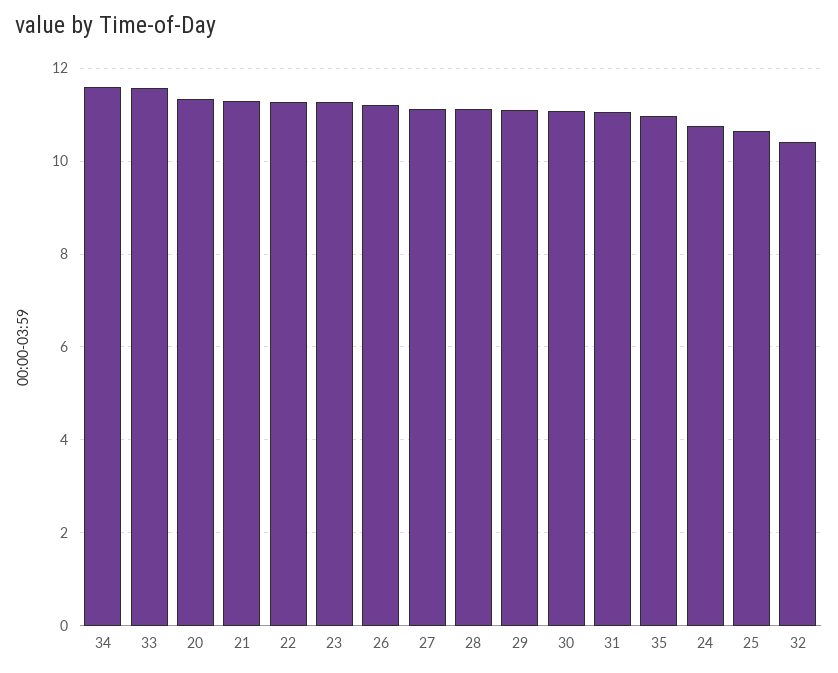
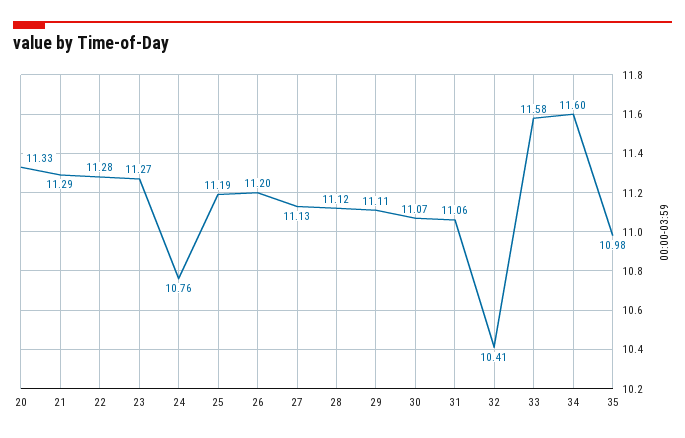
25: 10.6 -> 11.19

